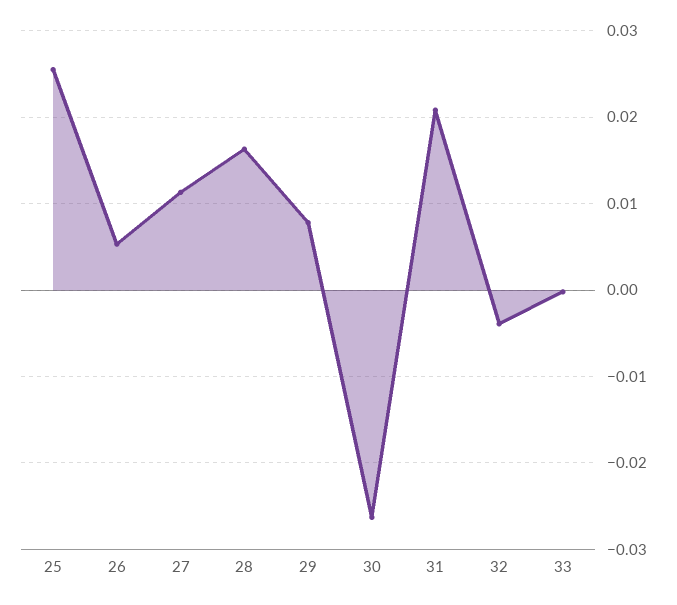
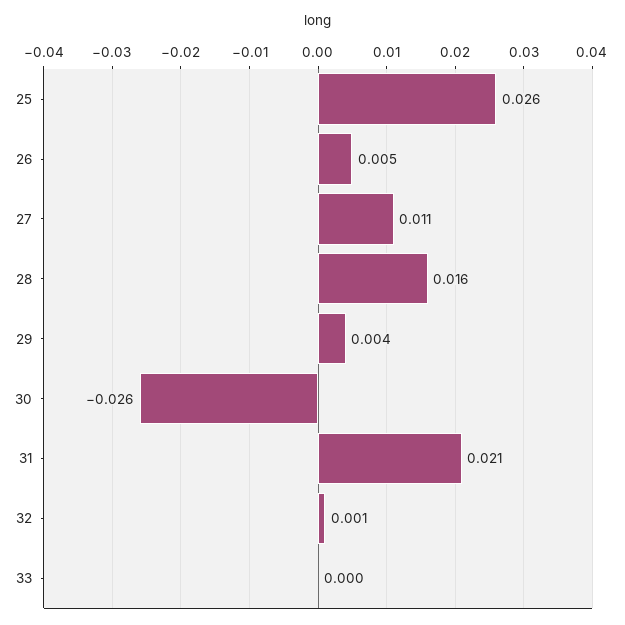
29: 0.008 -> 0.004
32: -0.004 -> 0.001

